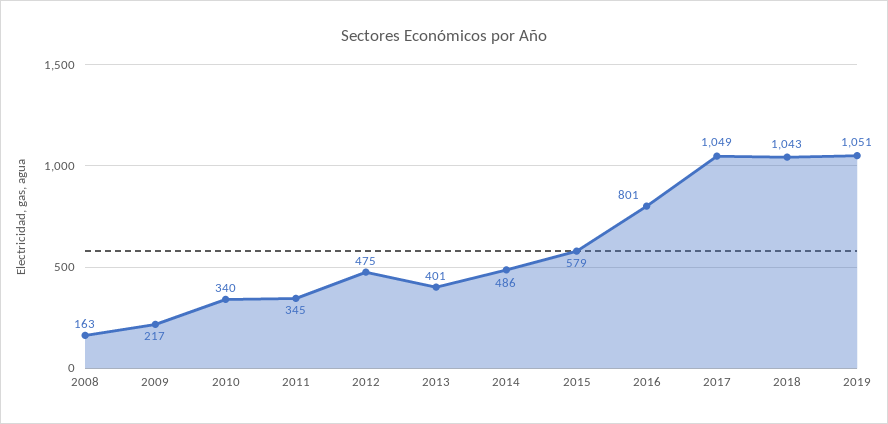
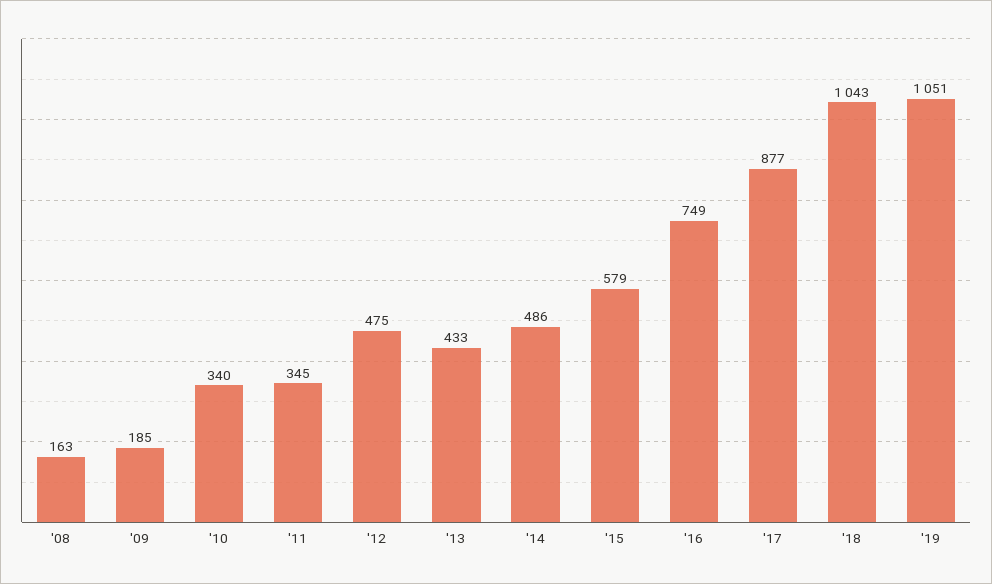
2009: 217 -> 185
2013: 401 -> 433
2016: 801 -> 749
2017: 1049 -> 877

